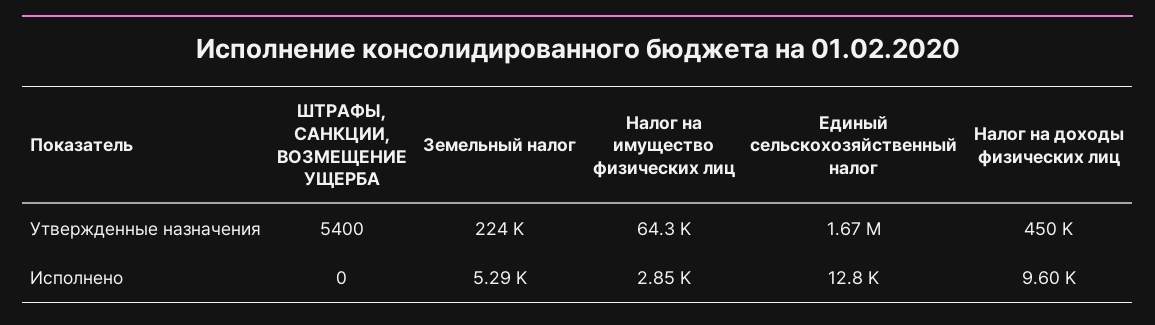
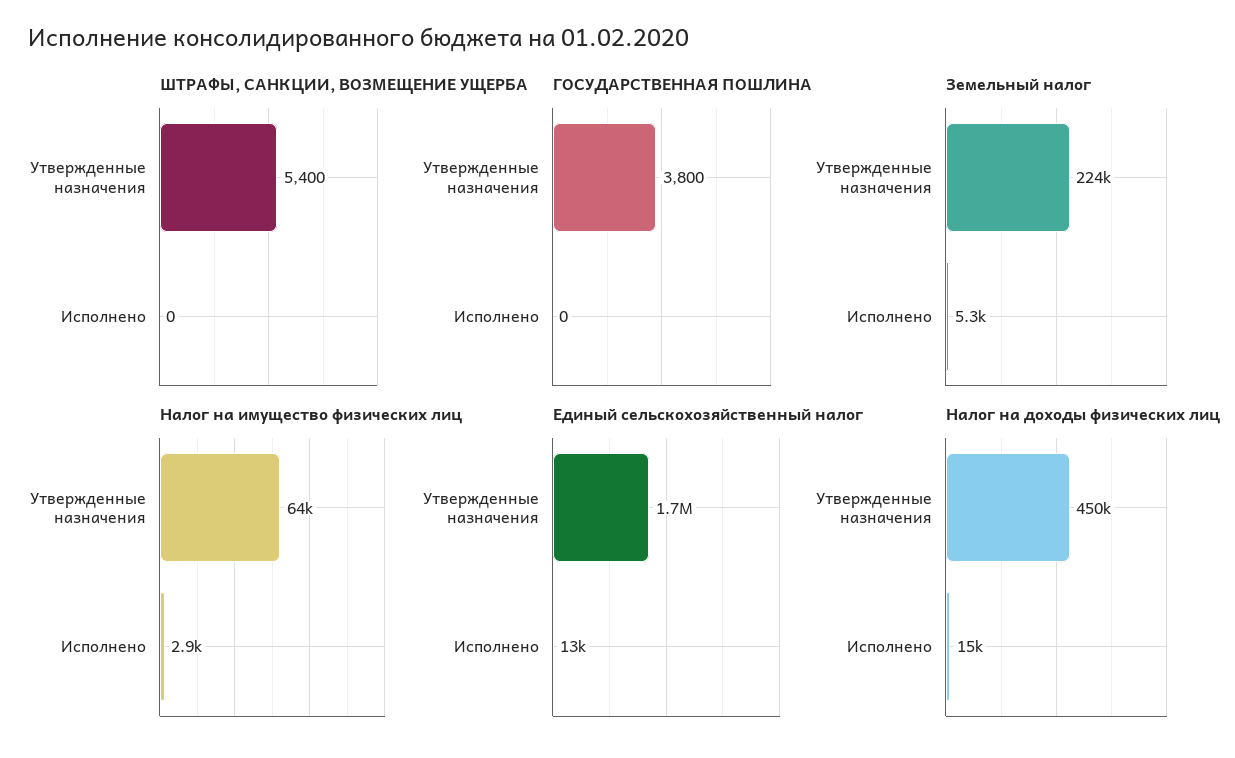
Налог на доходы физических лиц, Исполнено: 9600 -> 15000
ГОСУДАРСТВЕННАЯ ПОШЛИНА, Утвержденные назначения: none -> 3800
ГОСУДАРСТВЕННАЯ ПОШЛИНА, Исполнено: none -> 0

